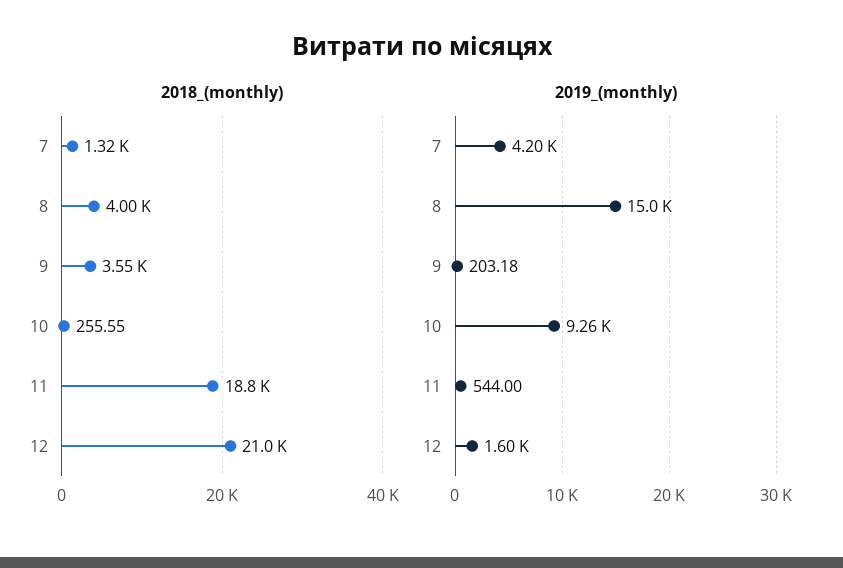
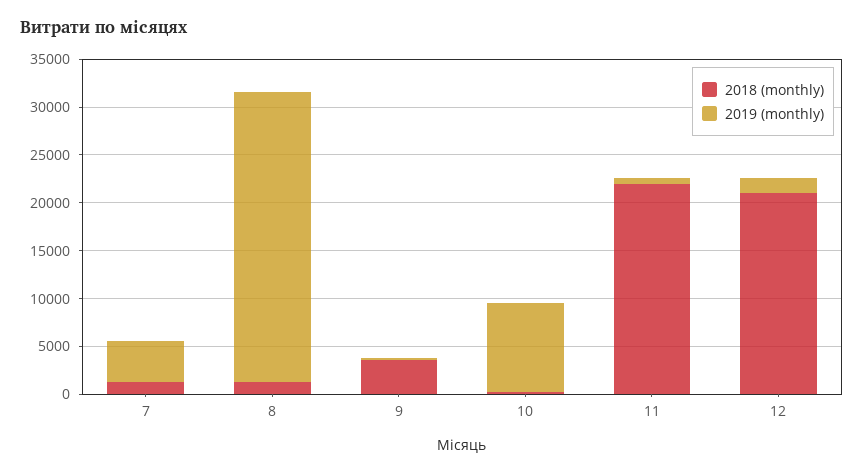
2018_(monthly), 8: 4000 -> 1000
2018_(monthly), 11: 18800 -> 22000
2019_(monthly), 8: 15000 -> 30000

